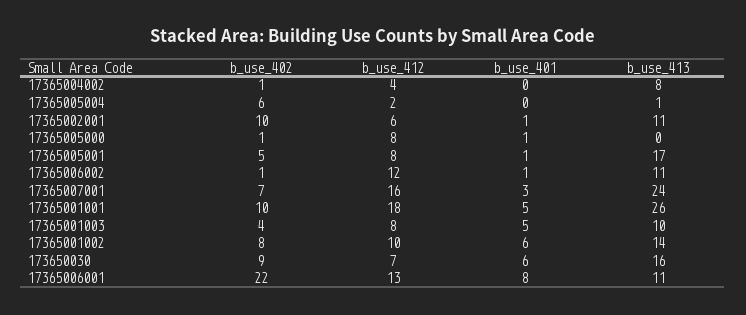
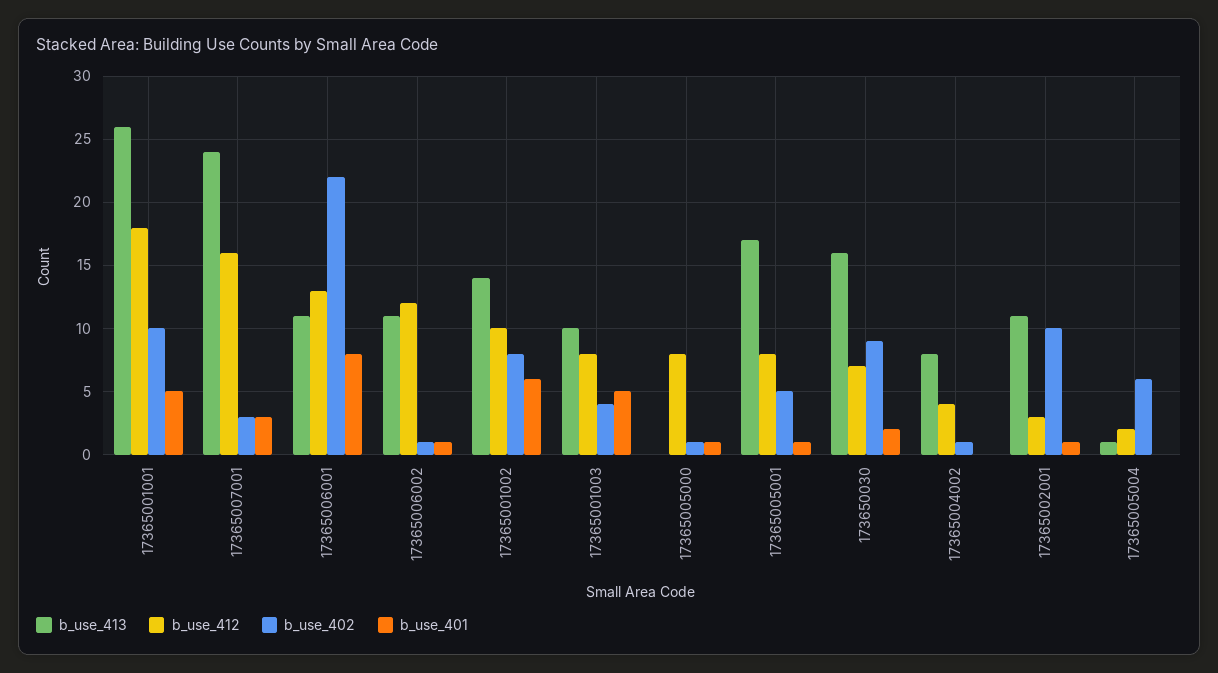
b_use_412, 17365002001: 6 -> 3
b_use_402, 17365007001: 7 -> 3
b_use_401, 173650030: 6 -> 2

